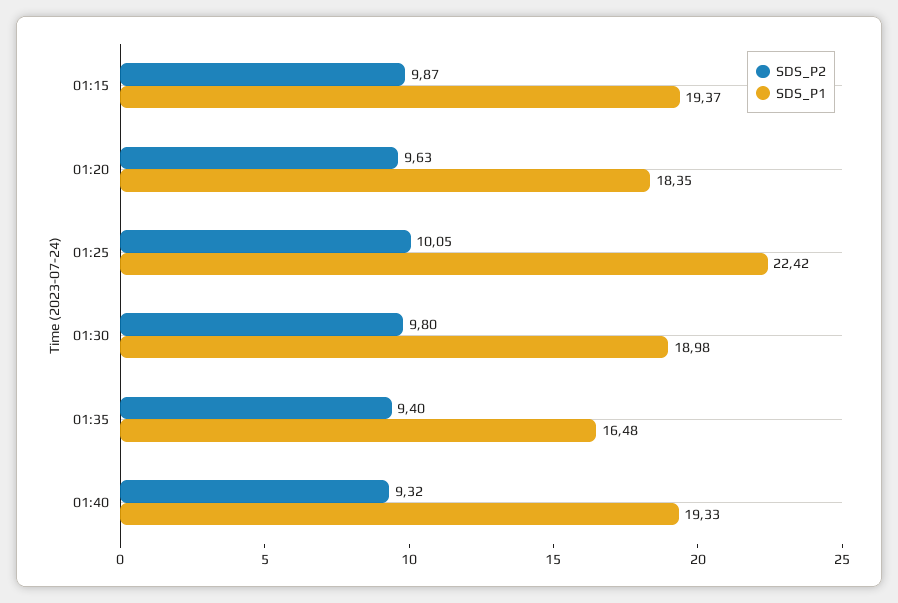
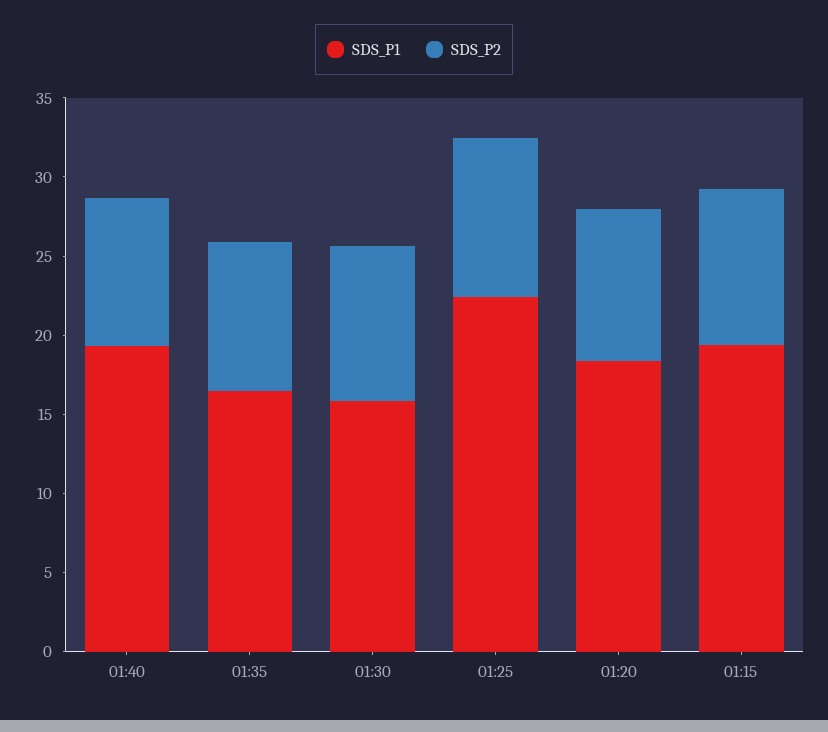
SDS_P1, 01:30: 18.98 -> 16

